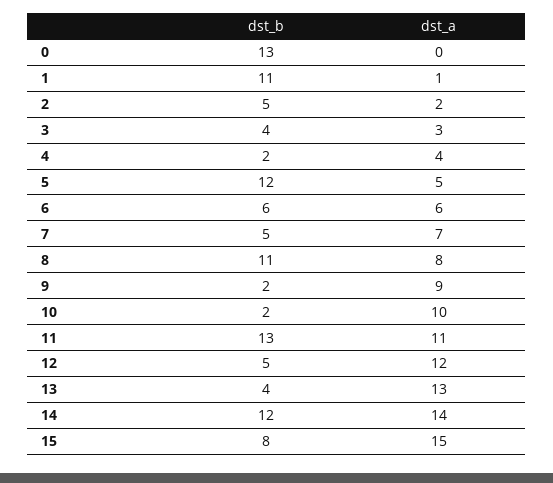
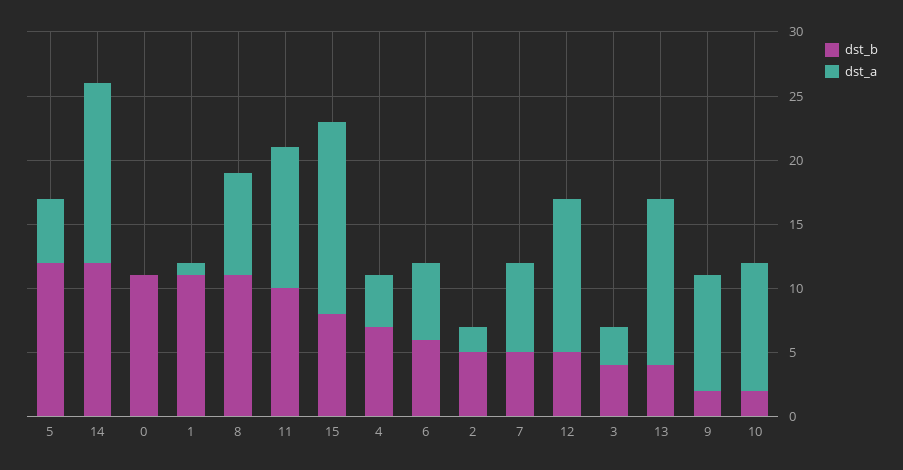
dst_b, 0: 13 -> 11
dst_b, 4: 2 -> 7
dst_b, 11: 13 -> 10

